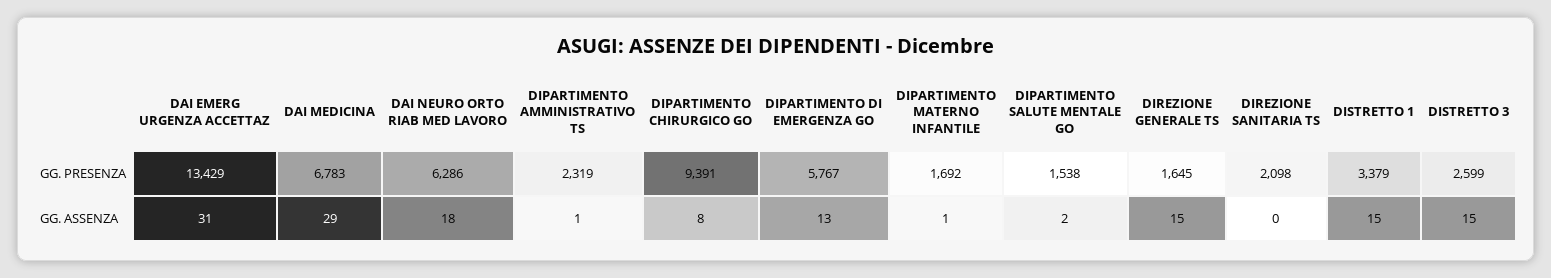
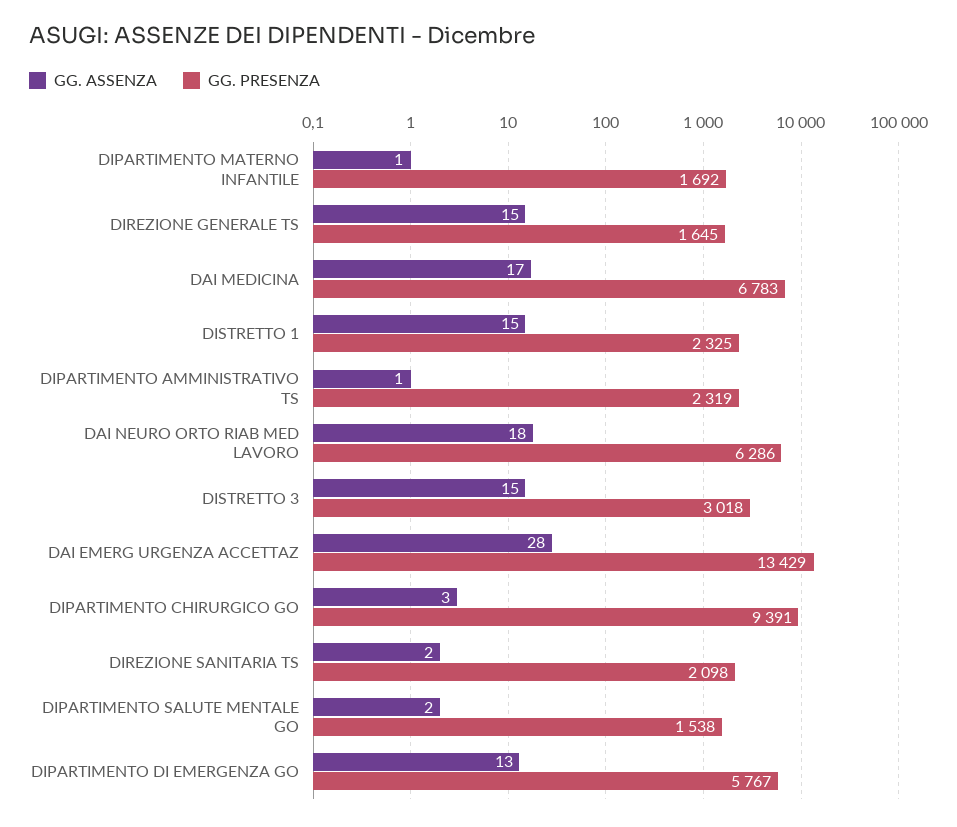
GG. PRESENZA, DISTRETTO 1: 3379 -> 2325
GG. PRESENZA, DISTRETTO 3: 2599 -> 3018
GG. ASSENZA, DAI EMERG URGENZA ACCETTAZ: 31 -> 28
GG. ASSENZA, DAI MEDICINA: 29 -> 17
GG. ASSENZA, DIPARTIMENTO CHIRURGICO GO: 8 -> 3
GG. ASSENZA, DIREZIONE SANITARIA TS: 0 -> 2

